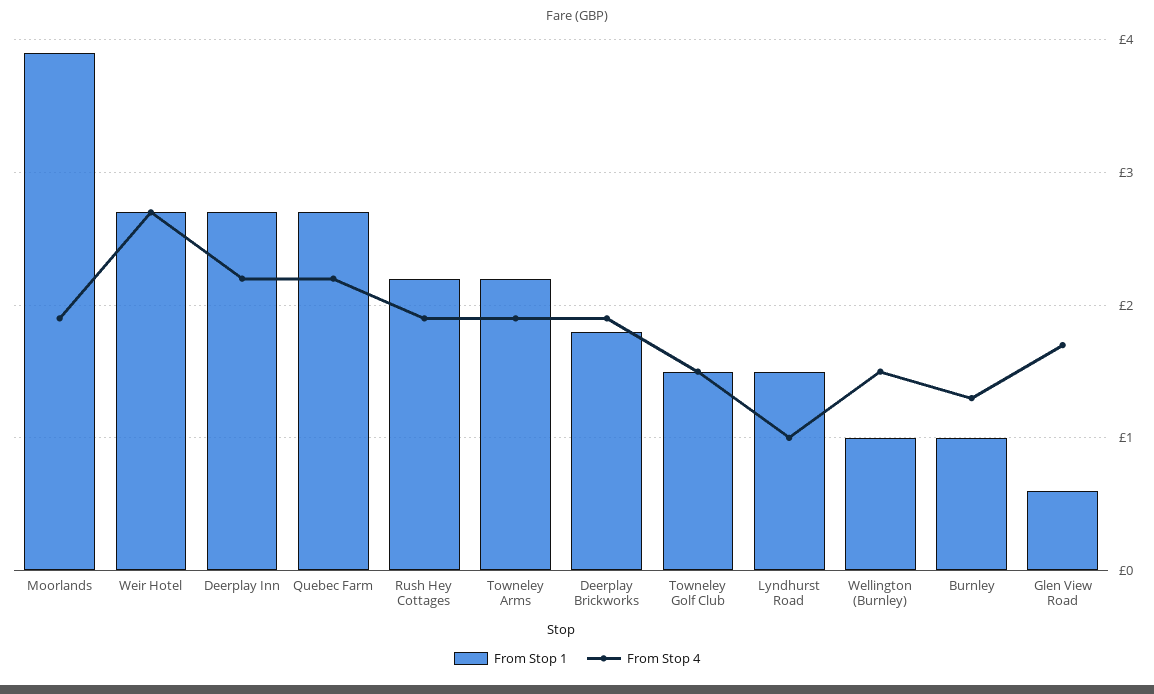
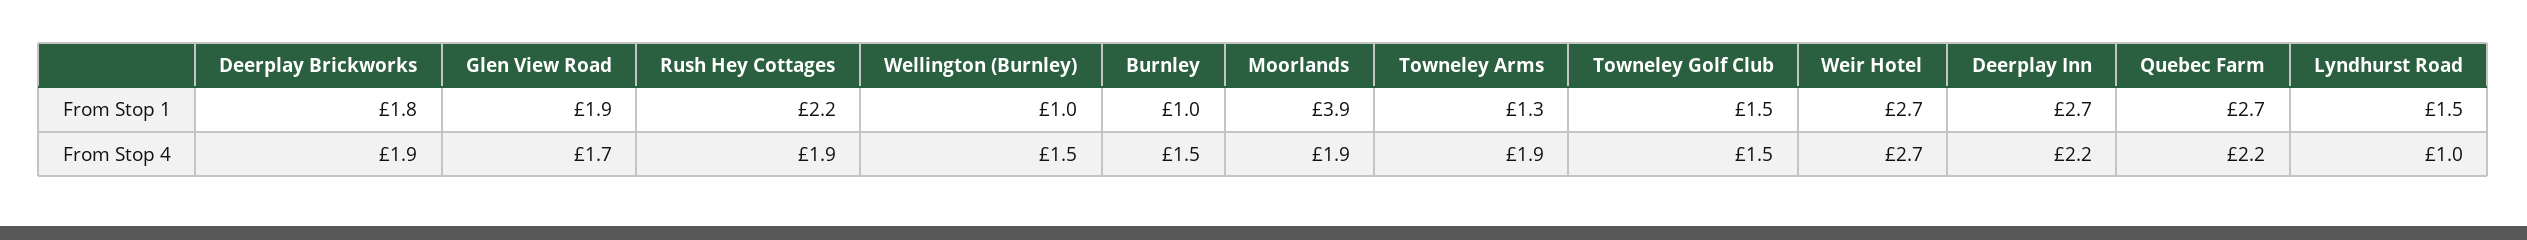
From Stop 1, Towneley Arms: 2.2 -> 1.3
From Stop 4, Burnley: 1.3 -> 1.5
From Stop 1, Glen View Road: 0.6 -> 1.9

